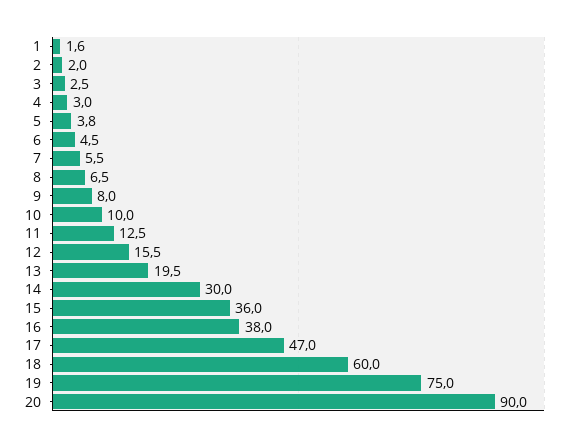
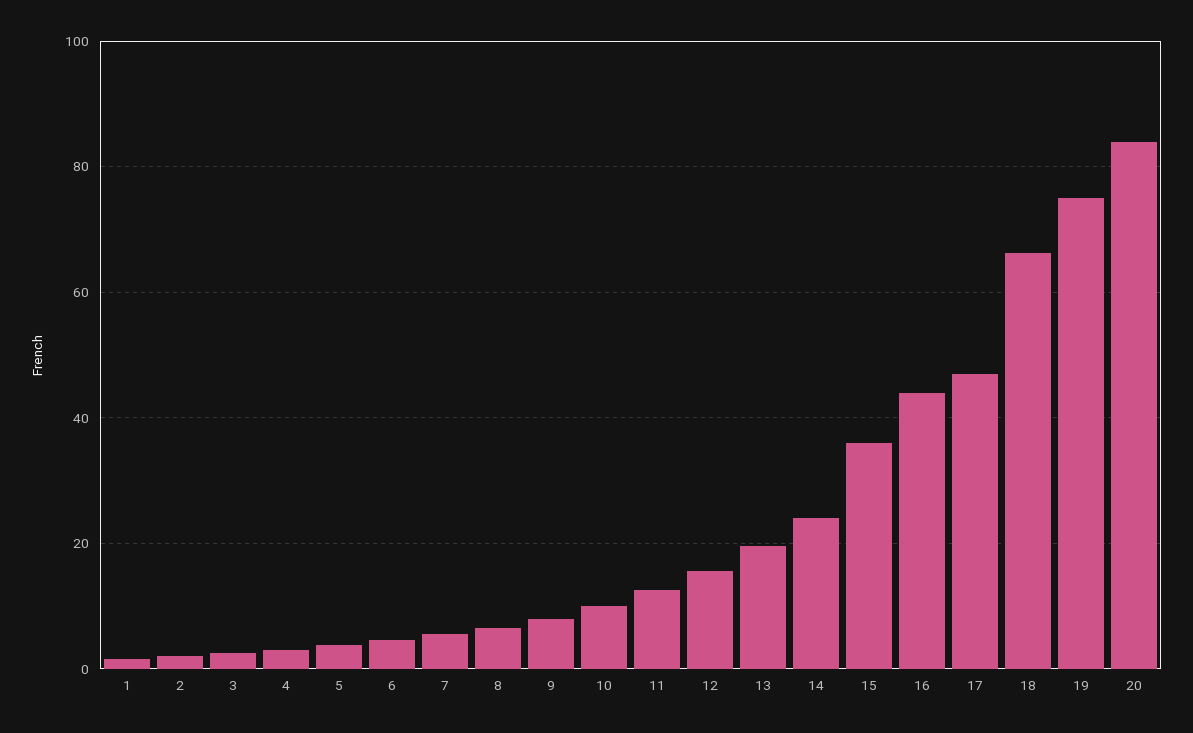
14: 30 -> 24
16: 38 -> 44
18: 60 -> 66
20: 90 -> 84

